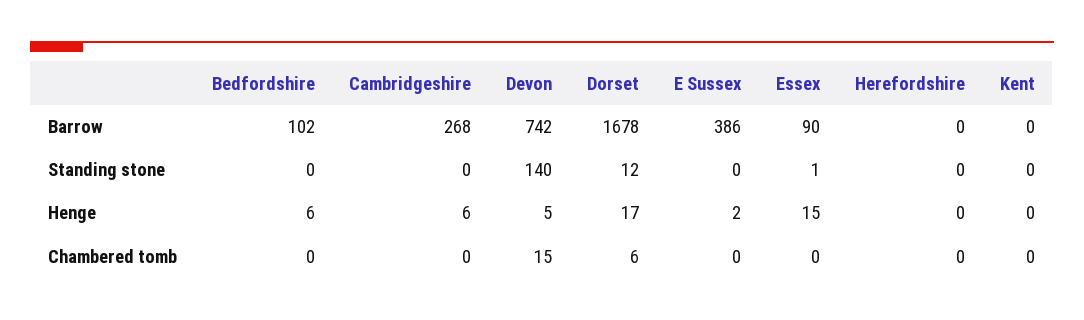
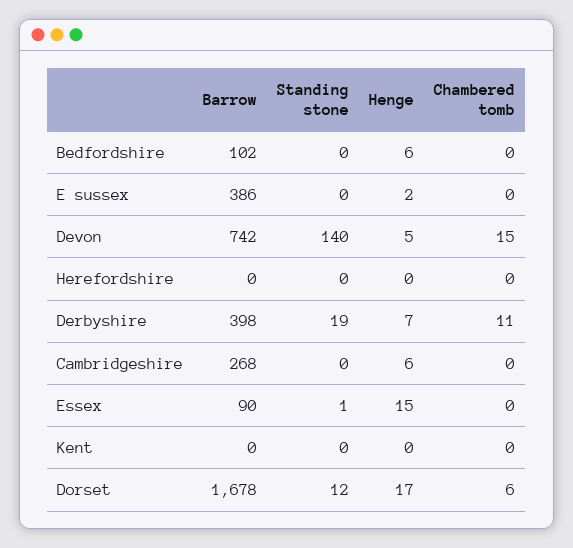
Derbyshire, Barrow: none -> 398
Derbyshire, Standing stone: none -> 19
Derbyshire, Henge: none -> 7
Derbyshire, Chambered tomb: none -> 11

